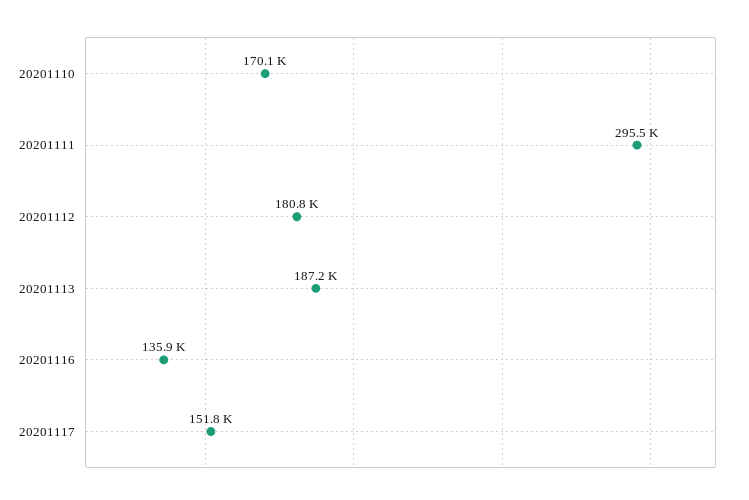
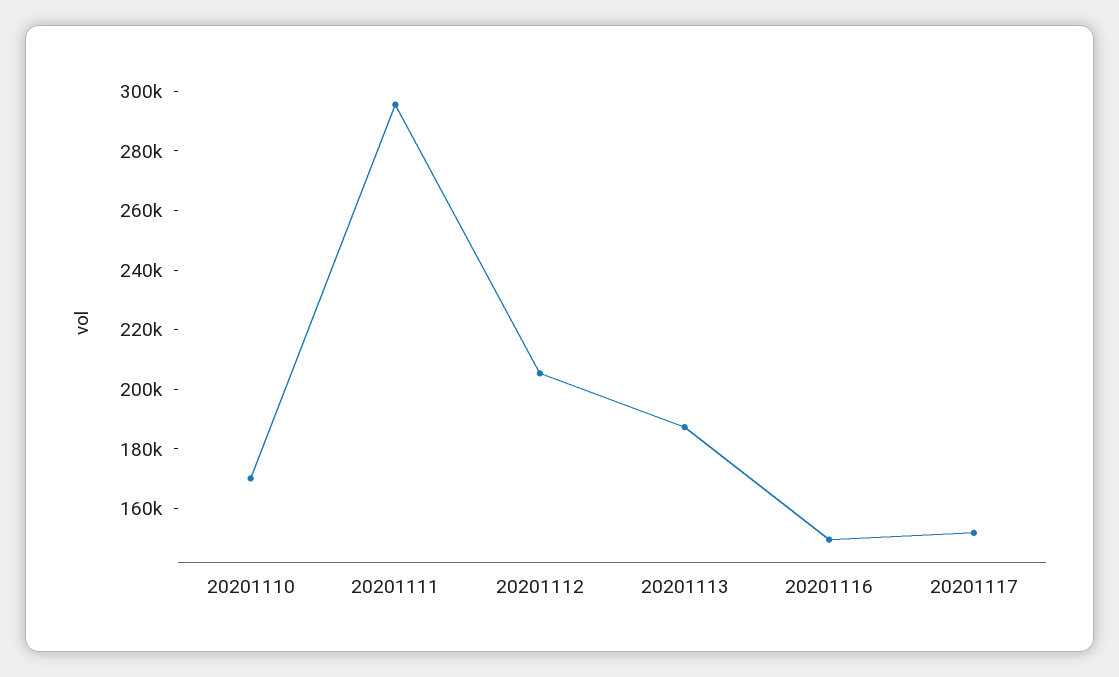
20201112: 180800 -> 205000
20201116: 135900 -> 150000

